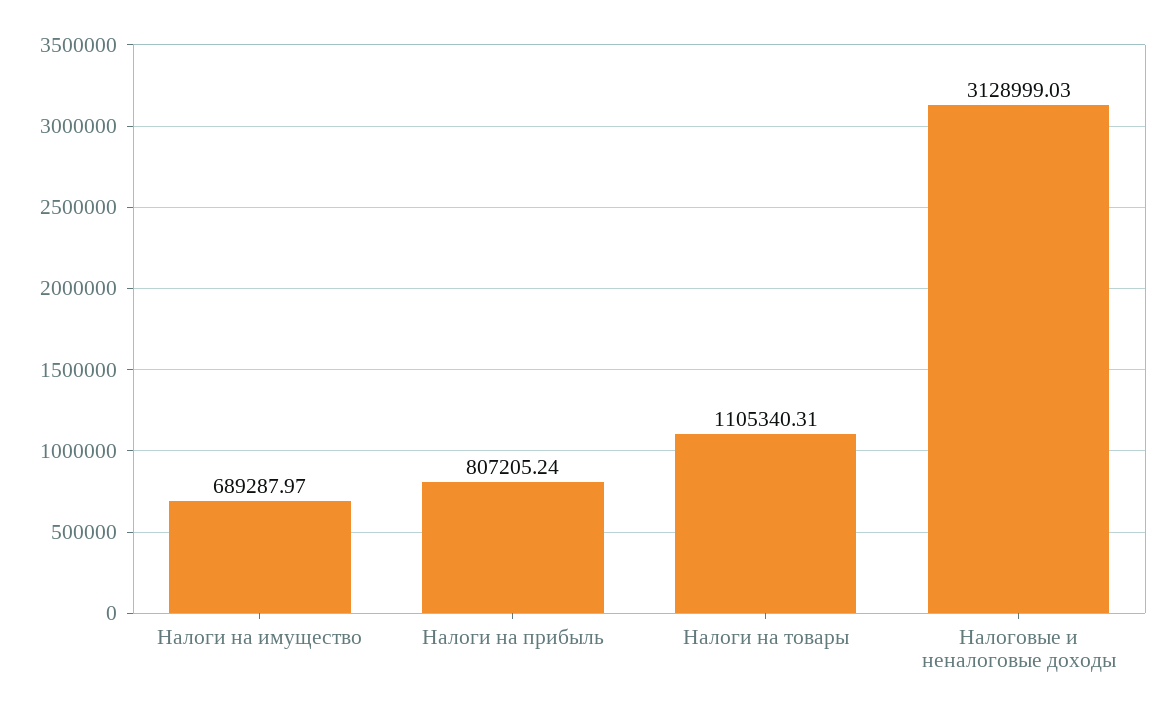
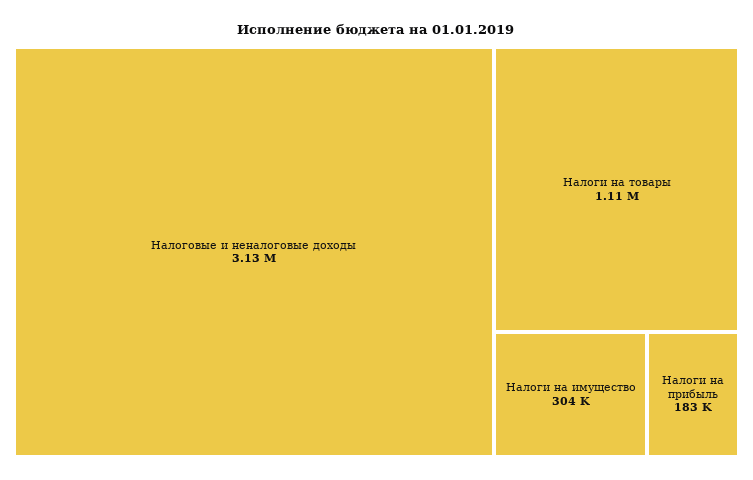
Налоги на имущество: 689287.97 -> 304000
Налоги на прибыль: 807205.24 -> 183000

